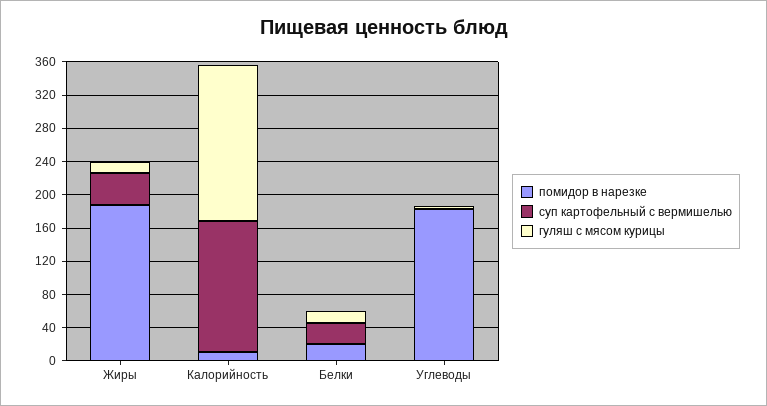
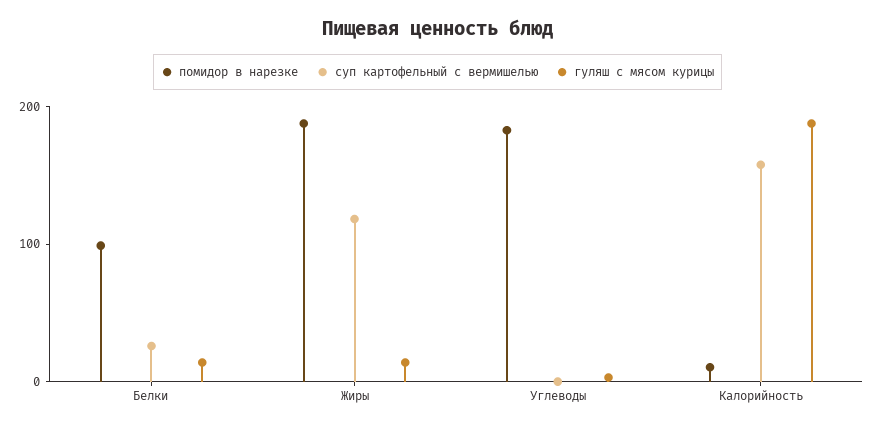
суп картофельный с вермишелью, Жиры: 40 -> 120
помидор в нарезке, Белки: 20 -> 100

